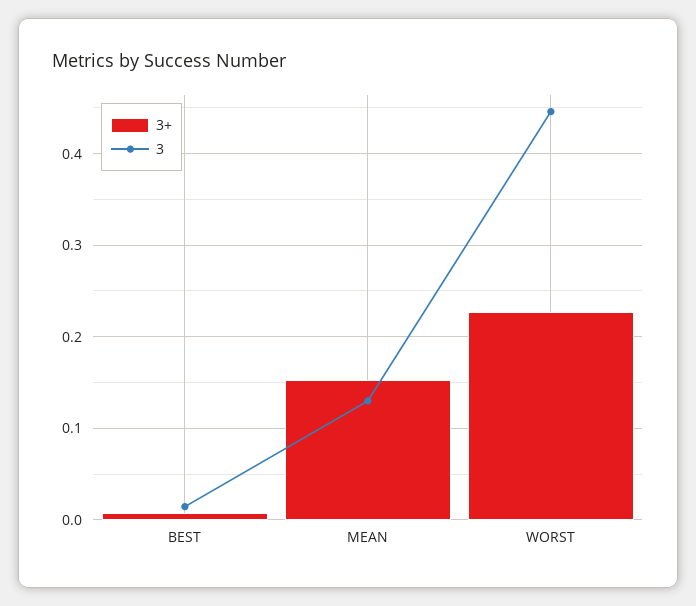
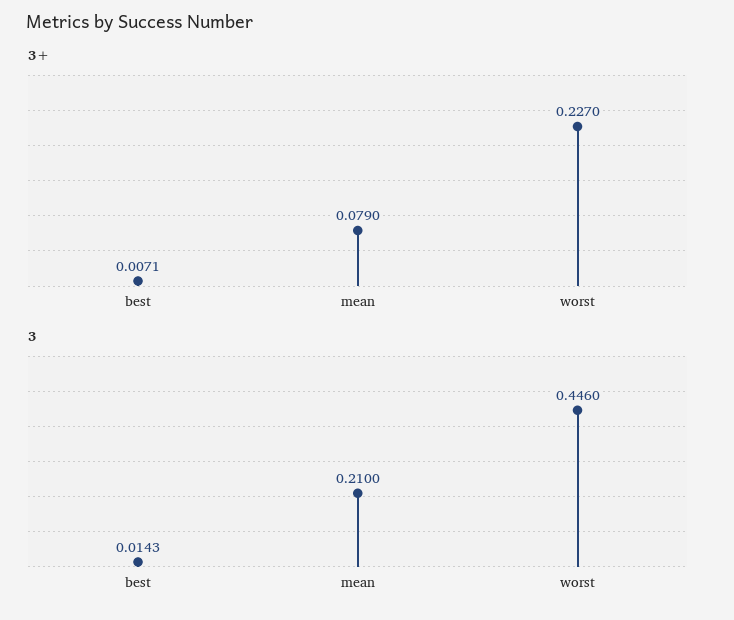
3+, MEAN: 0.15 -> 0.079
3, MEAN: 0.13 -> 0.21

